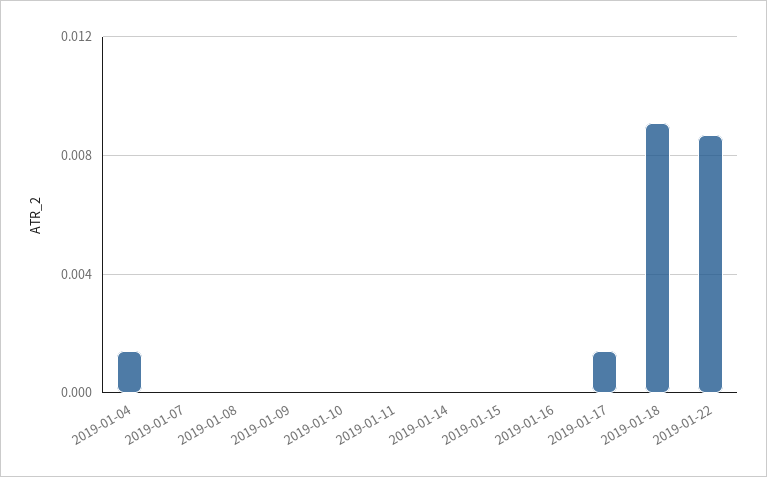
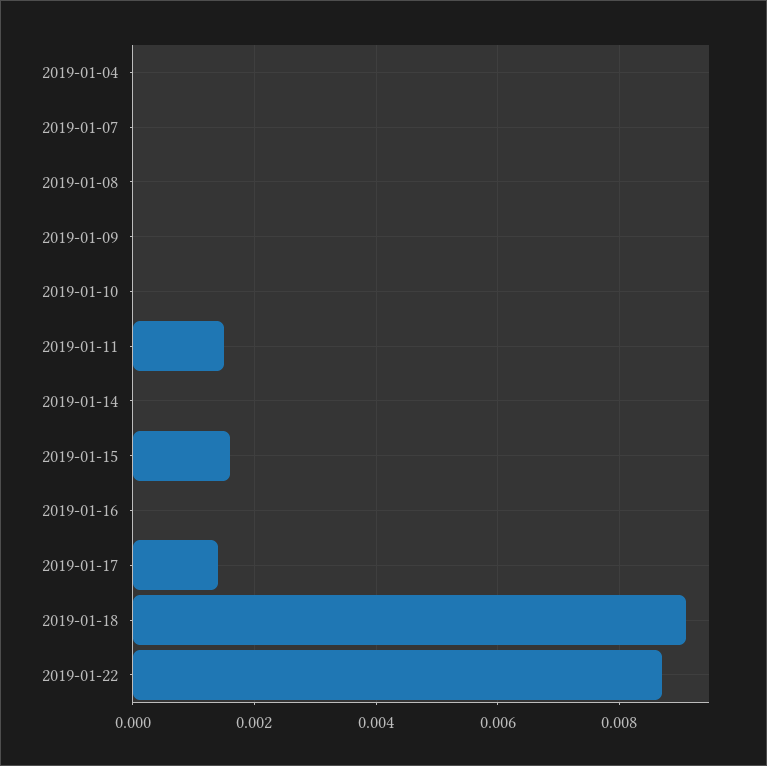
2019-01-04: 0.0015 -> 0
2019-01-11: 0 -> 0.0015
2019-01-15: 0 -> 0.0015

